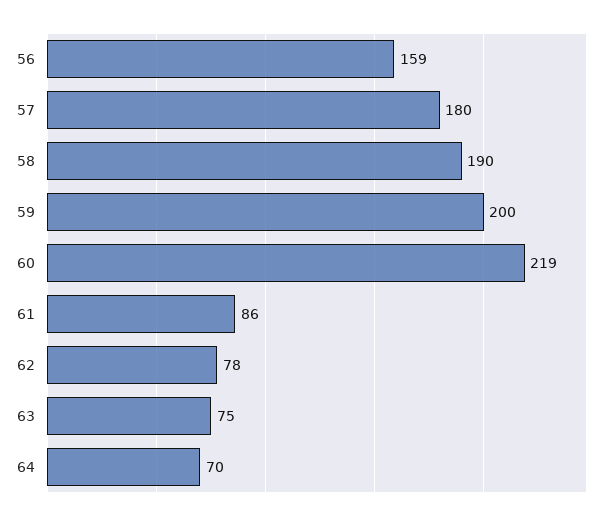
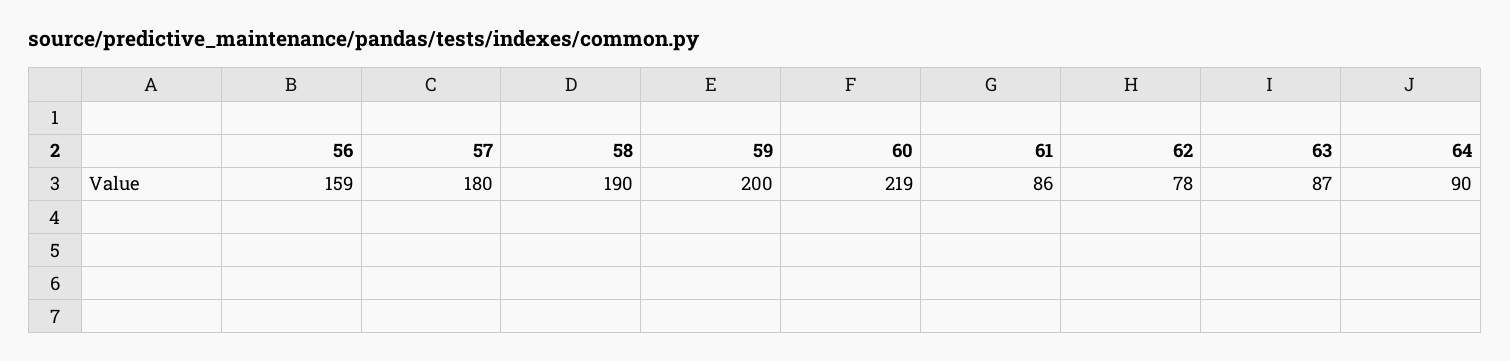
63: 75 -> 87
64: 70 -> 90

